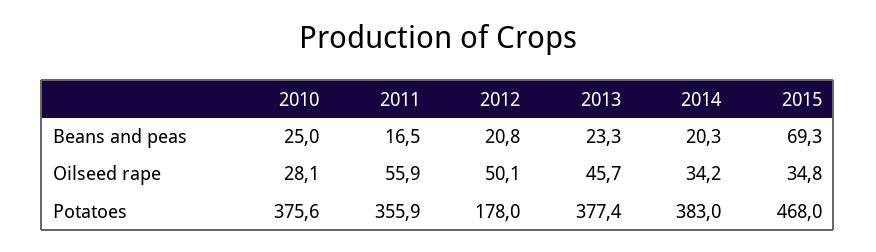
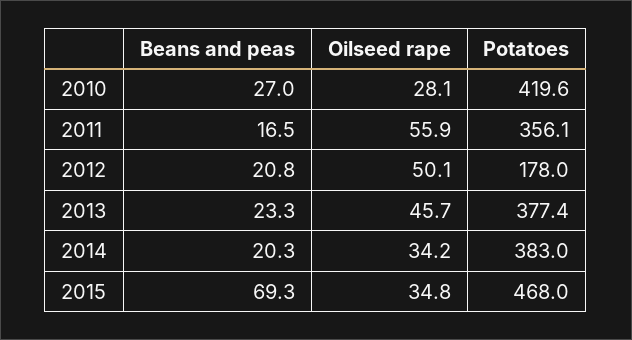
2010, Beans and peas: 25 -> 27
2010, Potatoes: 375.6 -> 419.6
2011, Potatoes: 355.9 -> 356.1

